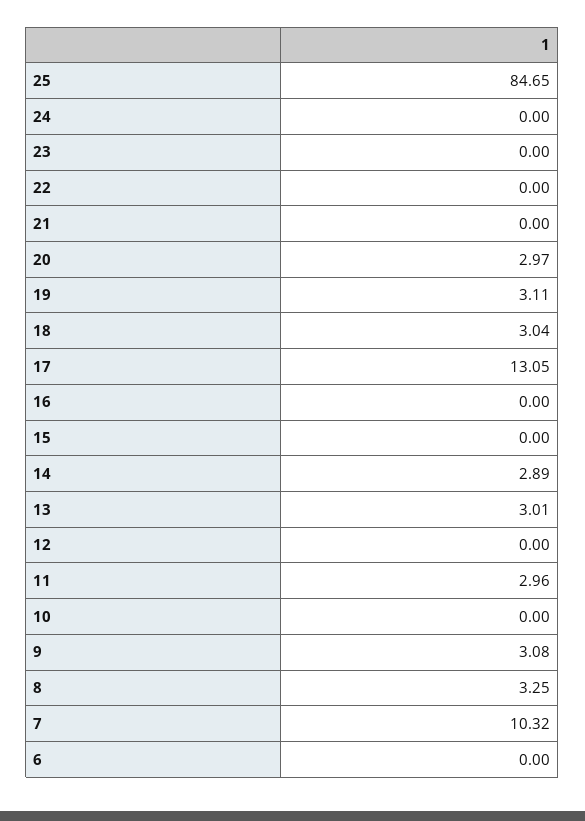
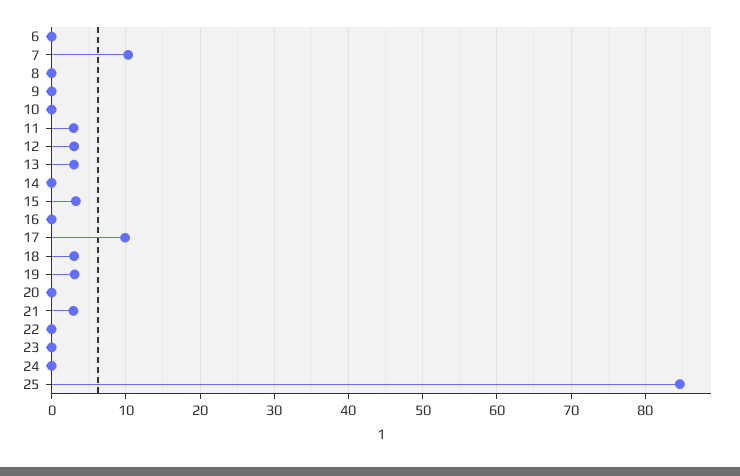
21: 0 -> 3
20: 2.97 -> 0
17: 13.05 -> 10
15: 0 -> 3
14: 2.89 -> 0
12: 0 -> 3
9: 3.08 -> 0
8: 3.25 -> 0

